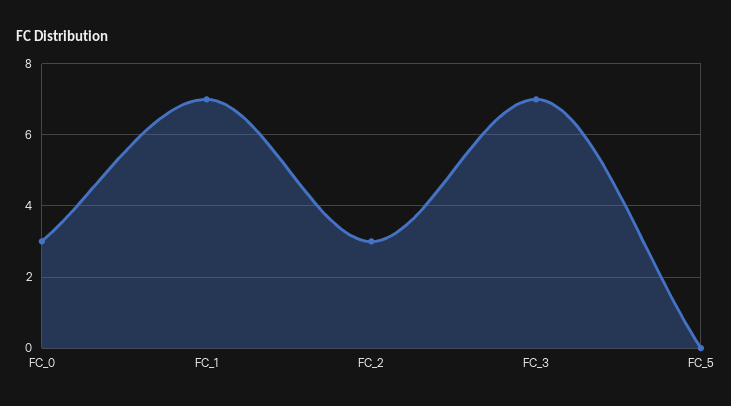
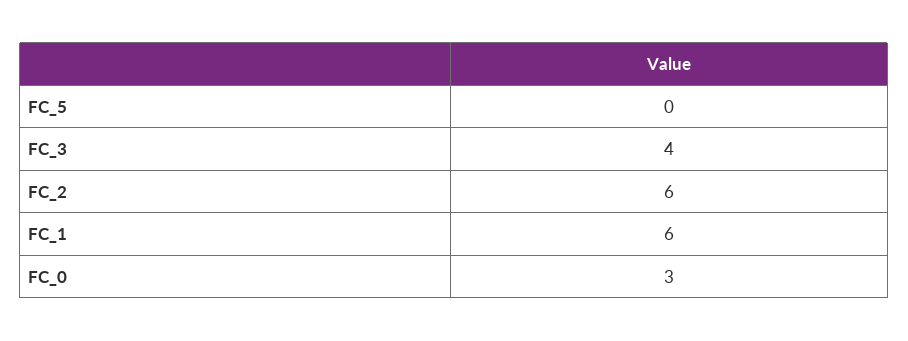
FC_1: 7 -> 6
FC_2: 3 -> 6
FC_3: 7 -> 4

